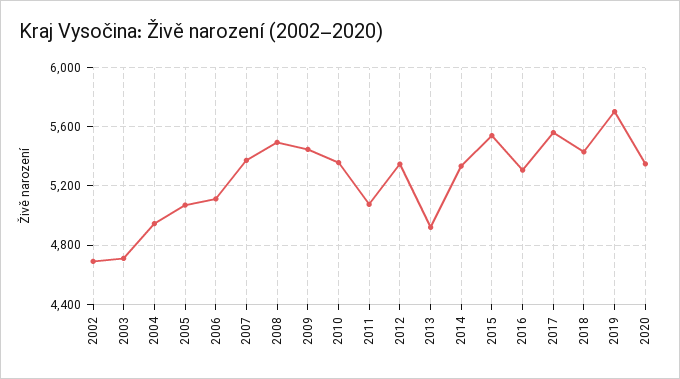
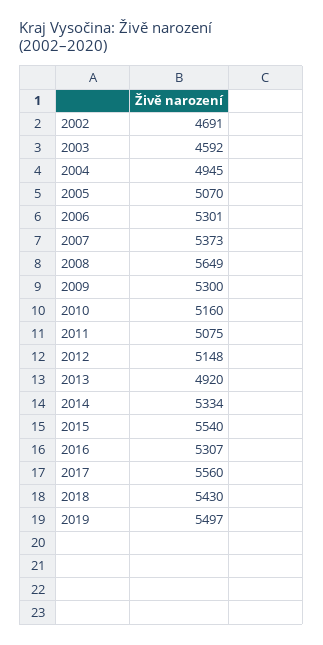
2003: 4700 -> 4592
2006: 5100 -> 5301
2008: 5500 -> 5649
2009: 5450 -> 5300
2010: 5350 -> 5160
2012: 5350 -> 5148
2019: 5700 -> 5497
2020: 5350 -> none

